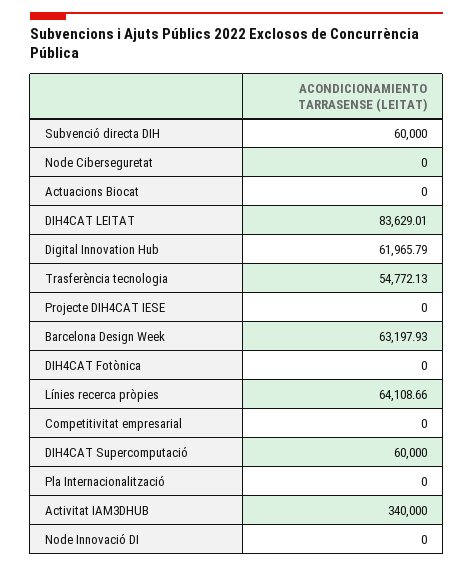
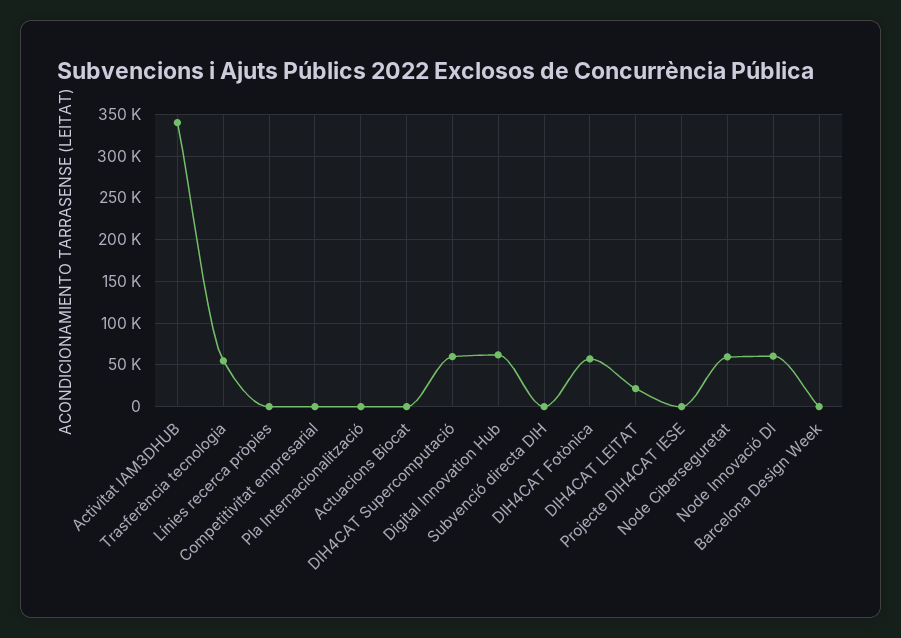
Subvenció directa DIH: 60000 -> 0
Node Ciberseguretat: 0 -> 60000
DIH4CAT LEITAT: 83629.01 -> 20000
Barcelona Design Week: 63197.93 -> 0
DIH4CAT Fotònica: 0 -> 60000
Línies recerca pròpies: 64108.66 -> 0
Node Innovació DI: 0 -> 60000

